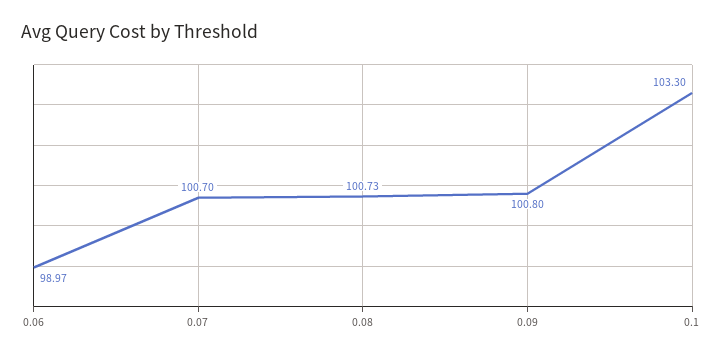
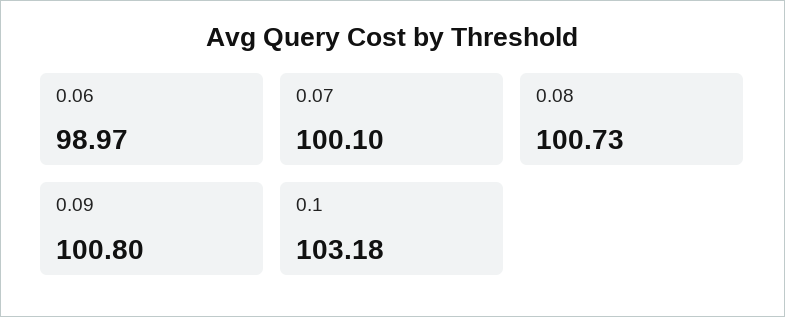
0.07: 100.7 -> 100.1
0.1: 103.3 -> 103.18

